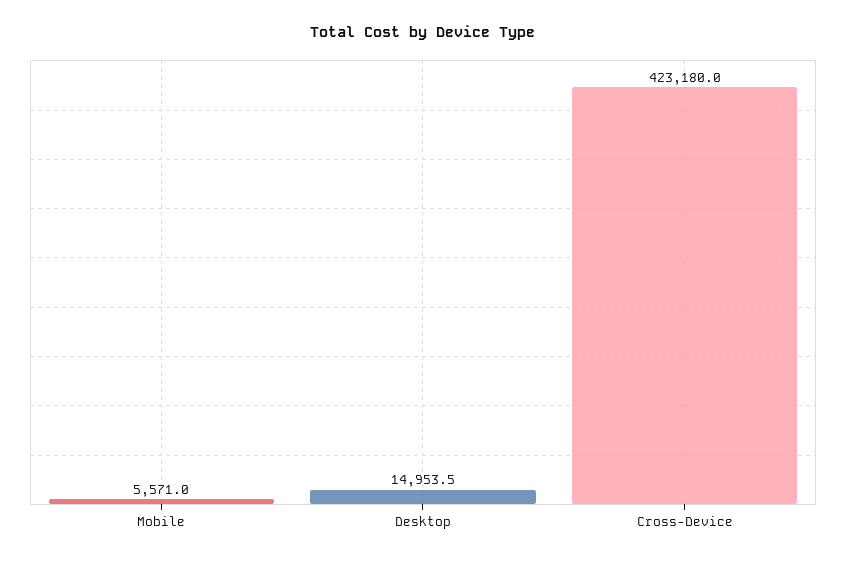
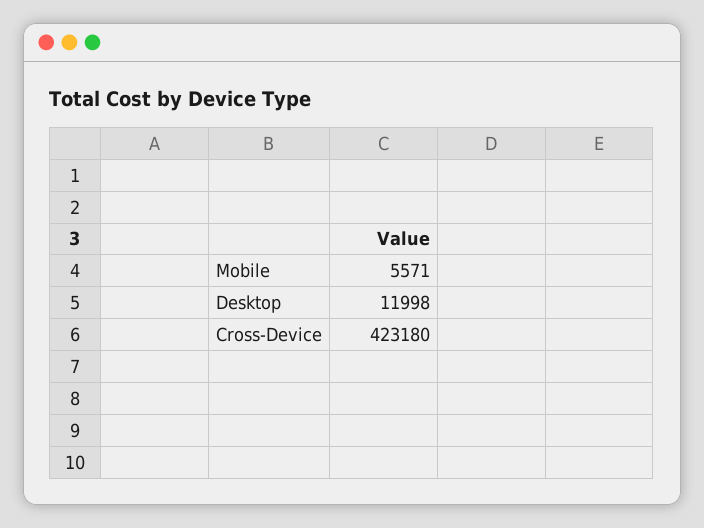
Desktop: 14953.5 -> 11998

